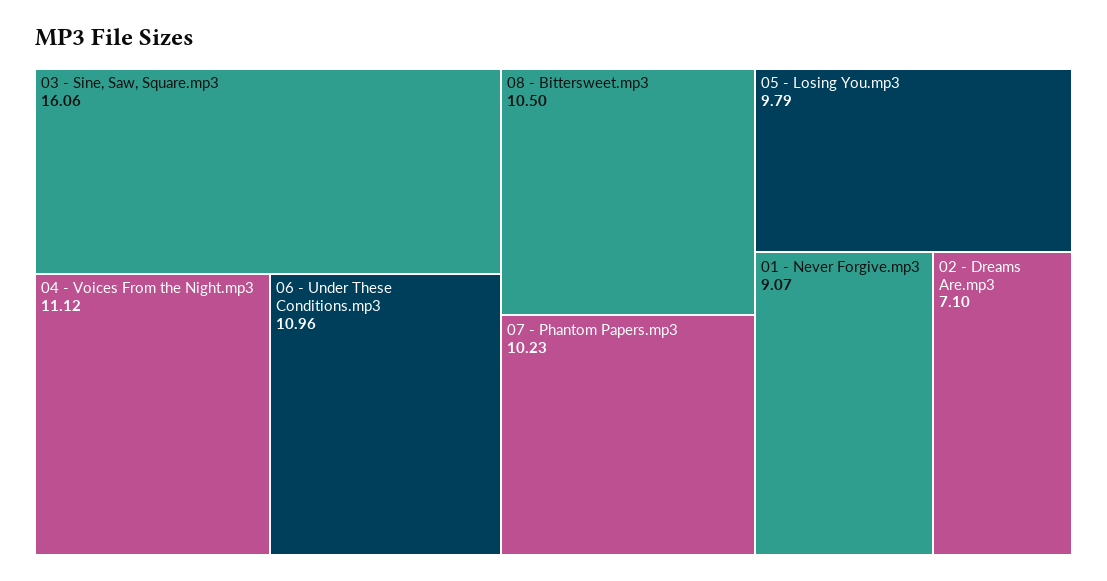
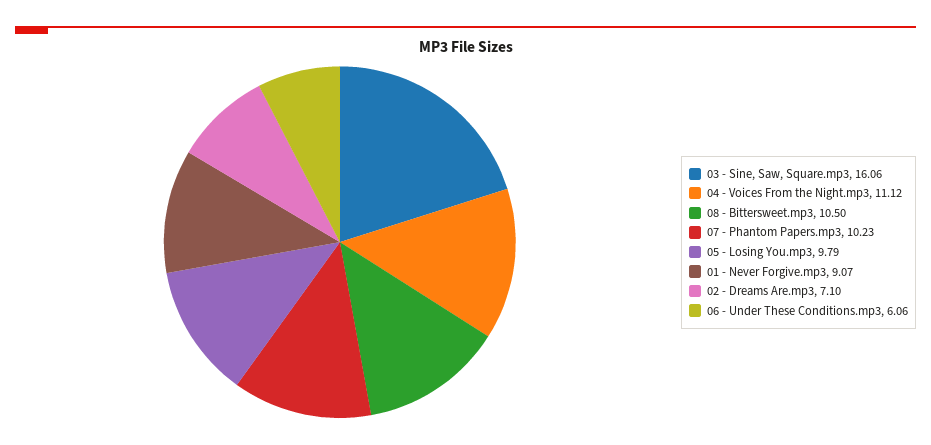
06 - Under These Conditions.mp3: 10.96 -> 6.06

